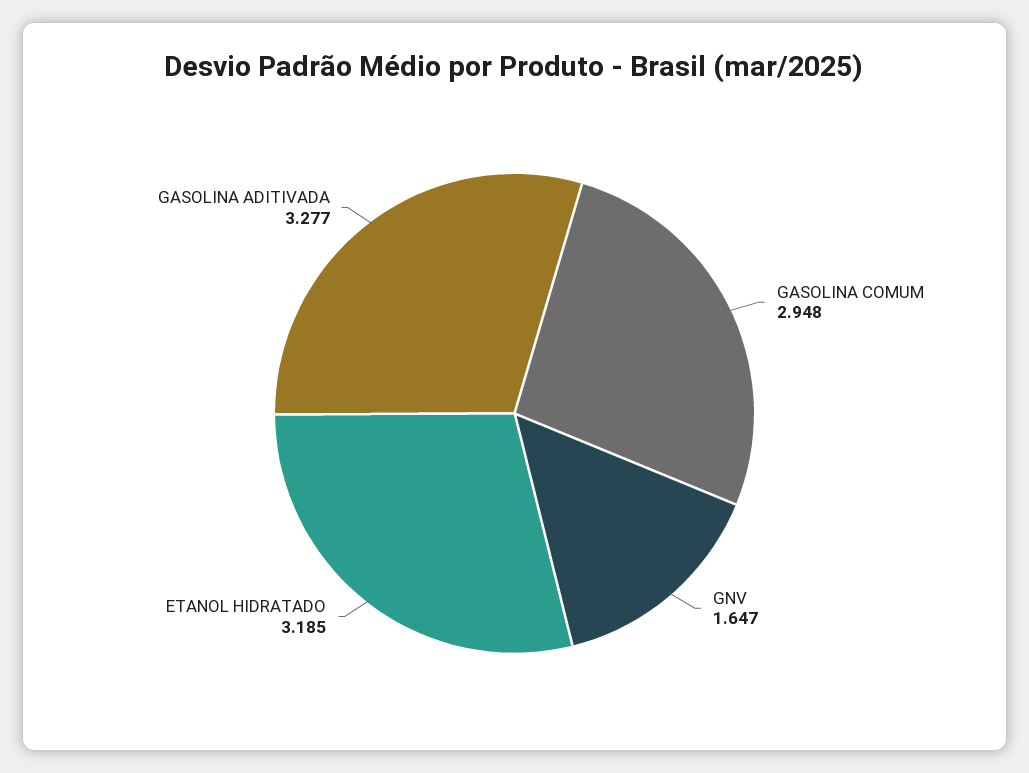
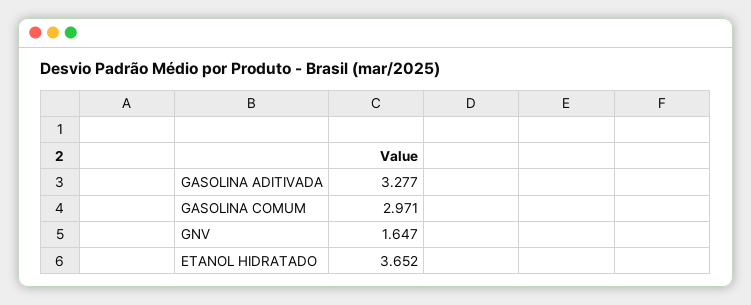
GASOLINA COMUM: 2.948 -> 2.971
ETANOL HIDRATADO: 3.185 -> 3.652

